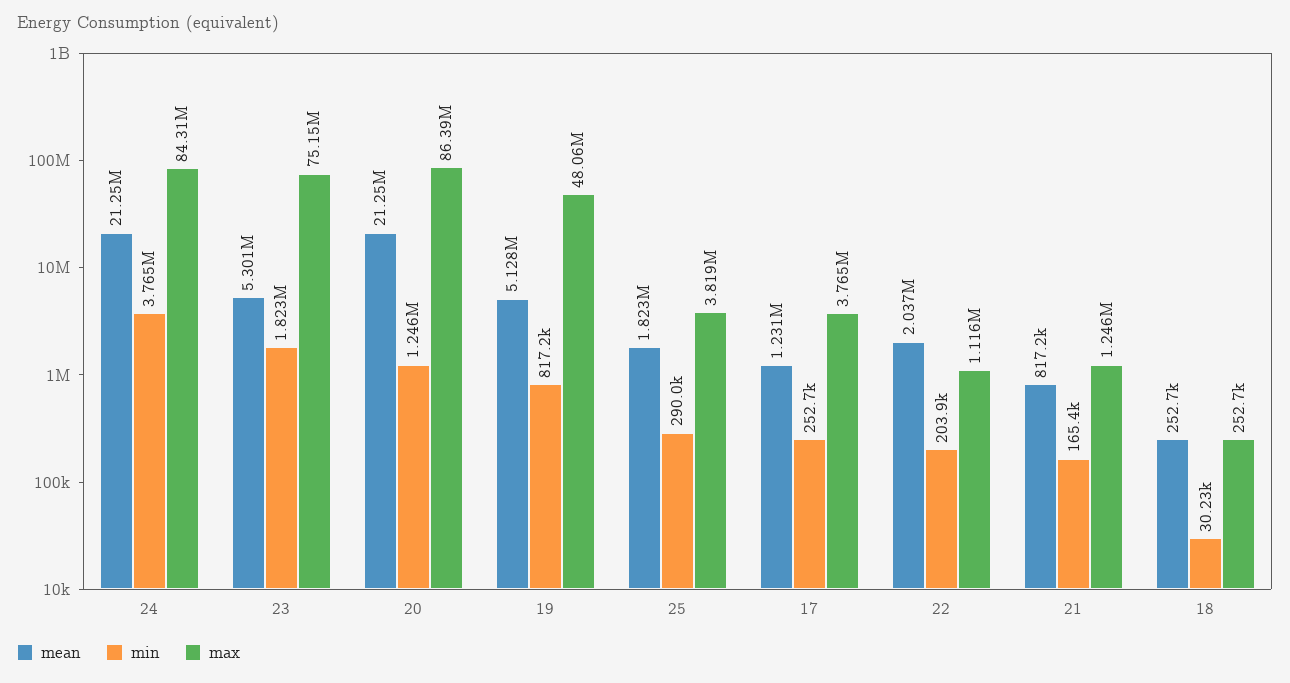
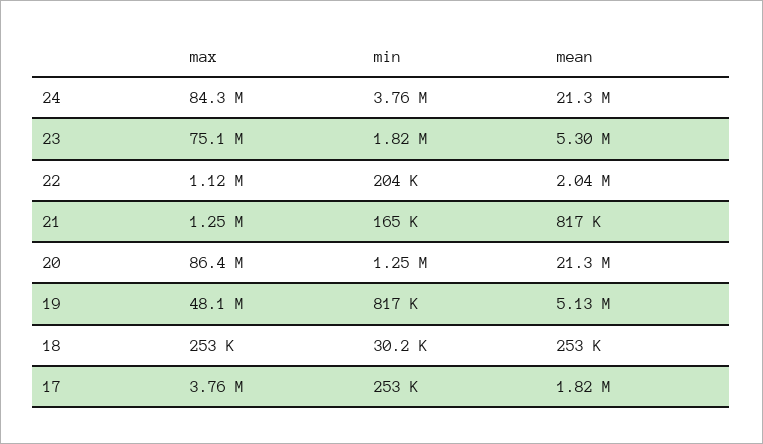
mean, 25: 1823000 -> none
min, 25: 290000 -> none
max, 25: 3819000 -> none
mean, 17: 1231000 -> 1820000

